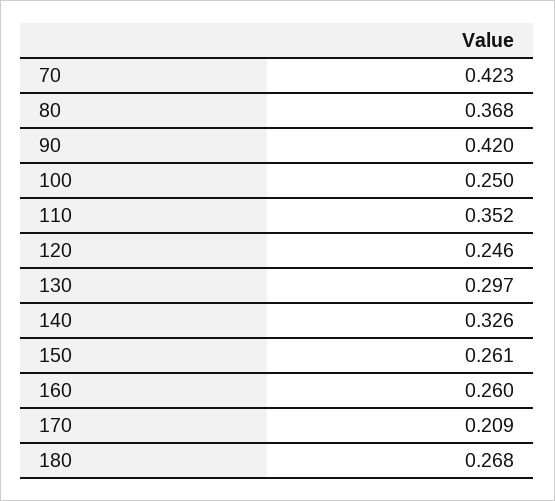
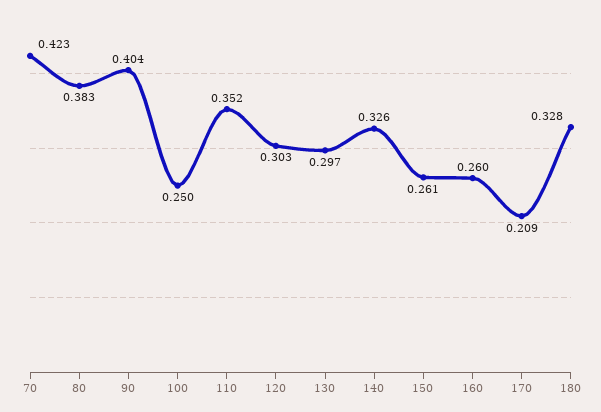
80: 0.368 -> 0.383
90: 0.42 -> 0.404
120: 0.246 -> 0.303
180: 0.268 -> 0.328

